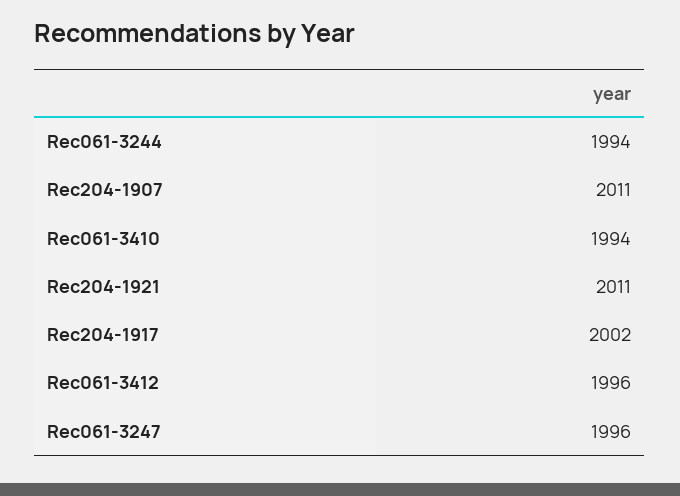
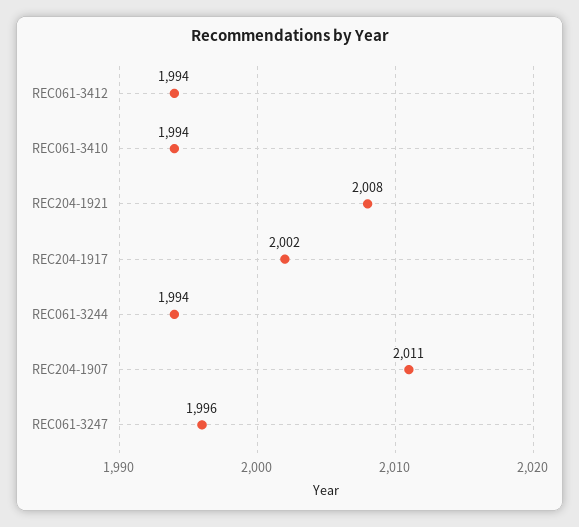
Rec204-1921: 2011 -> 2008
Rec061-3412: 1996 -> 1994

